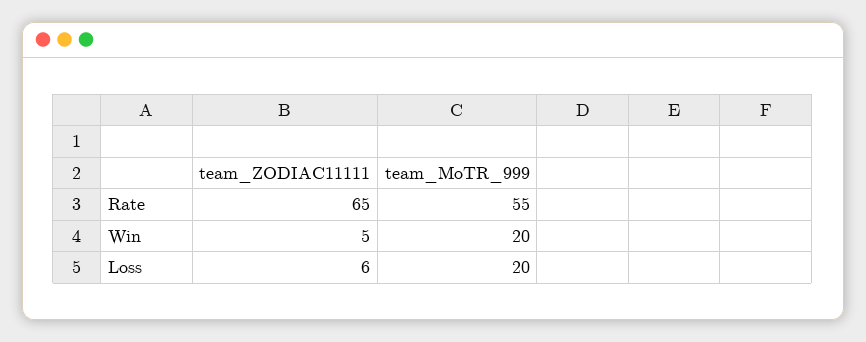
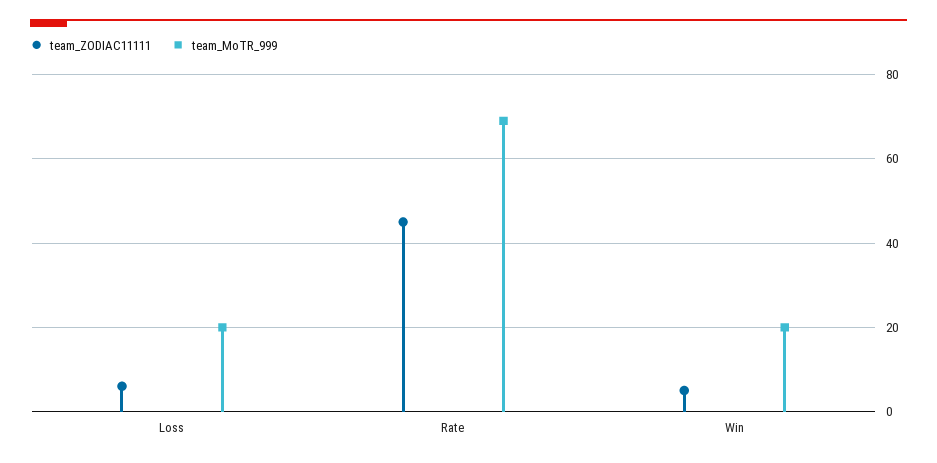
team_ZODIAC11111, Rate: 65 -> 45
team_MoTR_999, Rate: 55 -> 70

